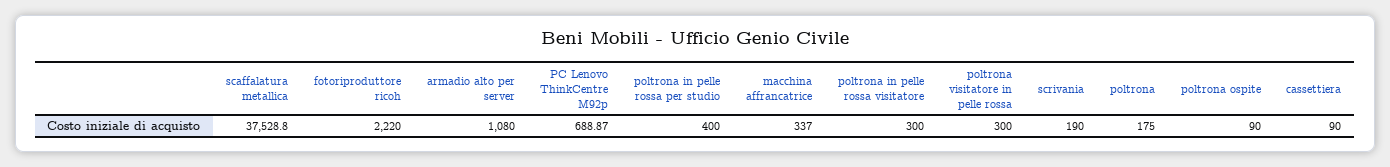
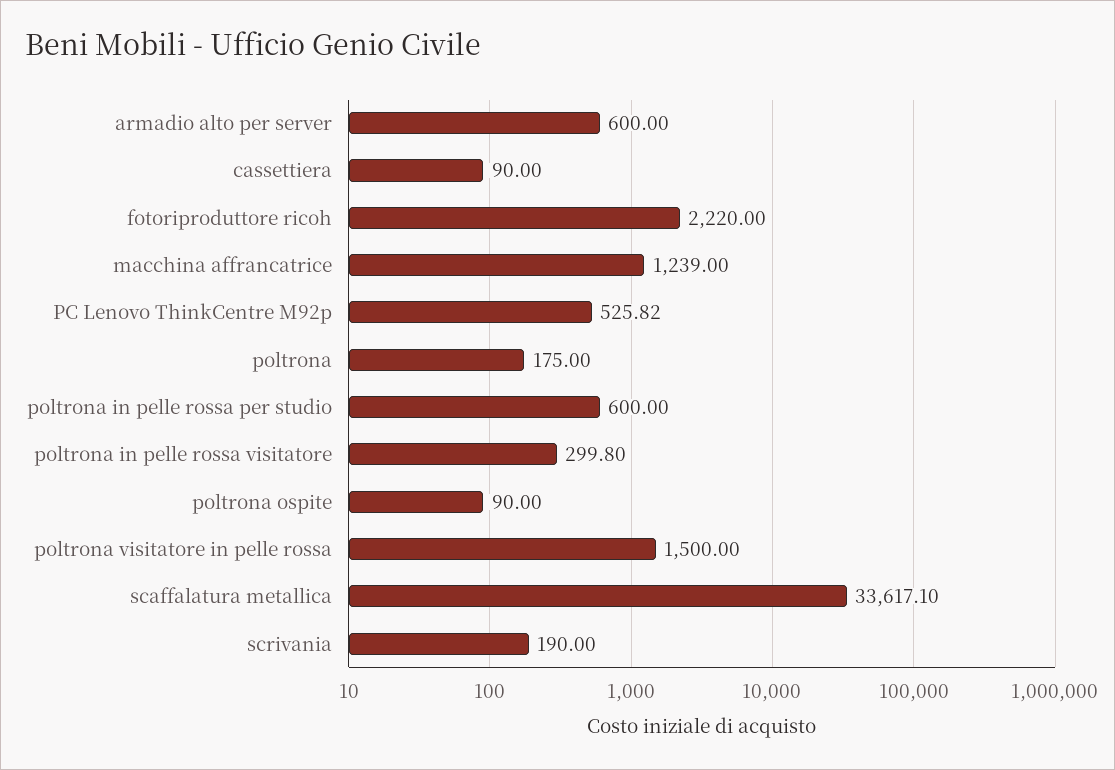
scaffalatura metallica: 37528.8 -> 33617.1
armadio alto per server: 1080 -> 600
PC Lenovo ThinkCentre M92p: 688.87 -> 525.82
poltrona in pelle rossa per studio: 400 -> 600
macchina affrancatrice: 337 -> 1239
poltrona in pelle rossa visitatore: 300 -> 299.8
poltrona visitatore in pelle rossa: 300 -> 1500

